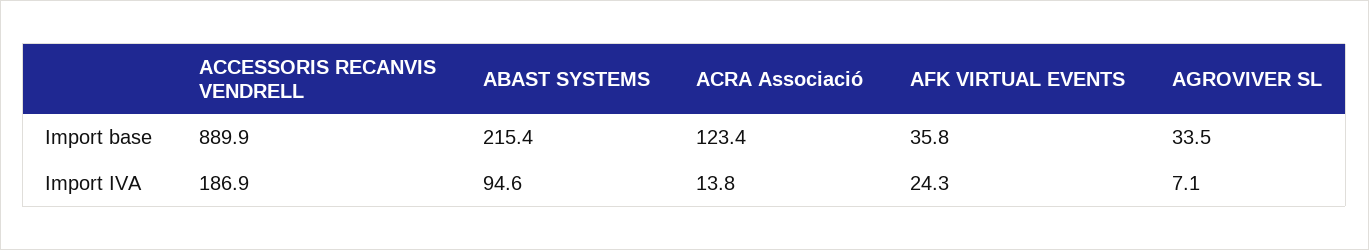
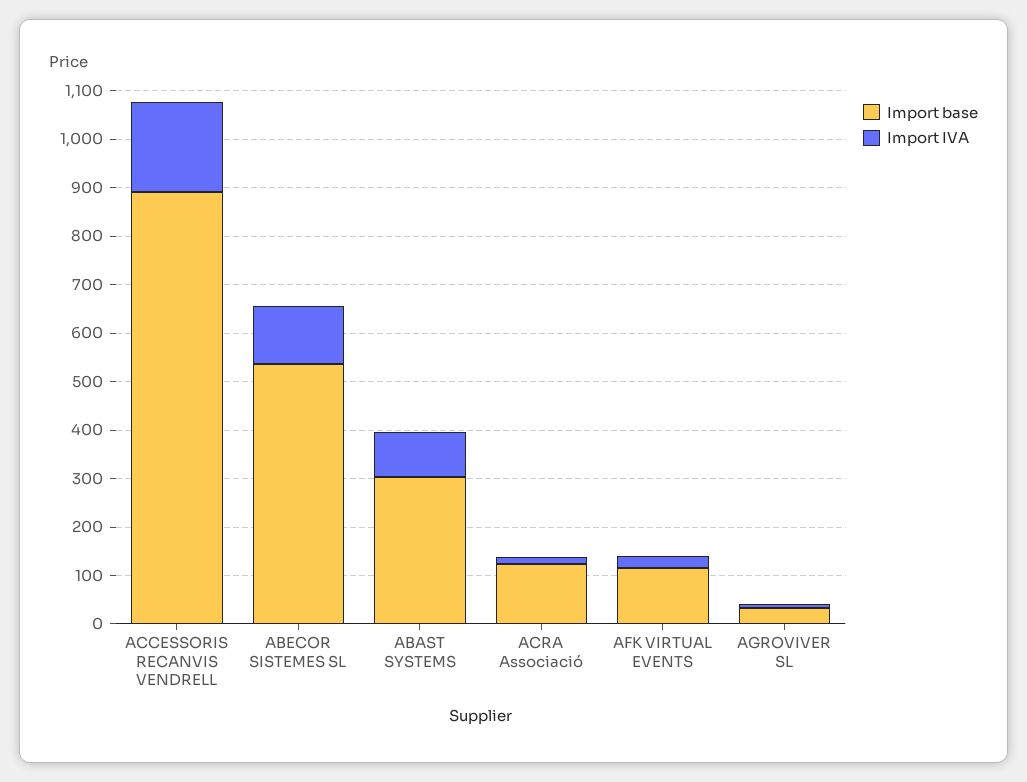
Import base, ABAST SYSTEMS: 215.4 -> 300
Import base, AFK VIRTUAL EVENTS: 35.8 -> 120
Import base, ABECOR SISTEMES SL: none -> 540
Import IVA, ABECOR SISTEMES SL: none -> 120

